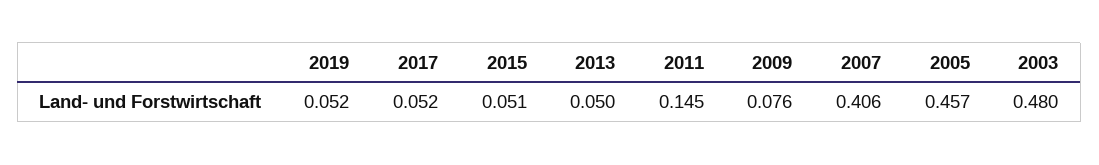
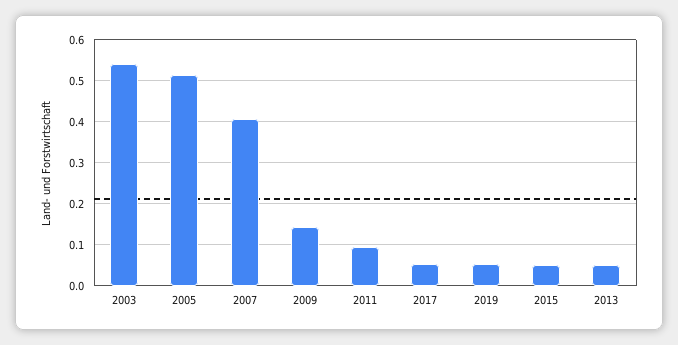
2011: 0.145 -> 0.1
2009: 0.076 -> 0.14
2005: 0.457 -> 0.52
2003: 0.48 -> 0.54

